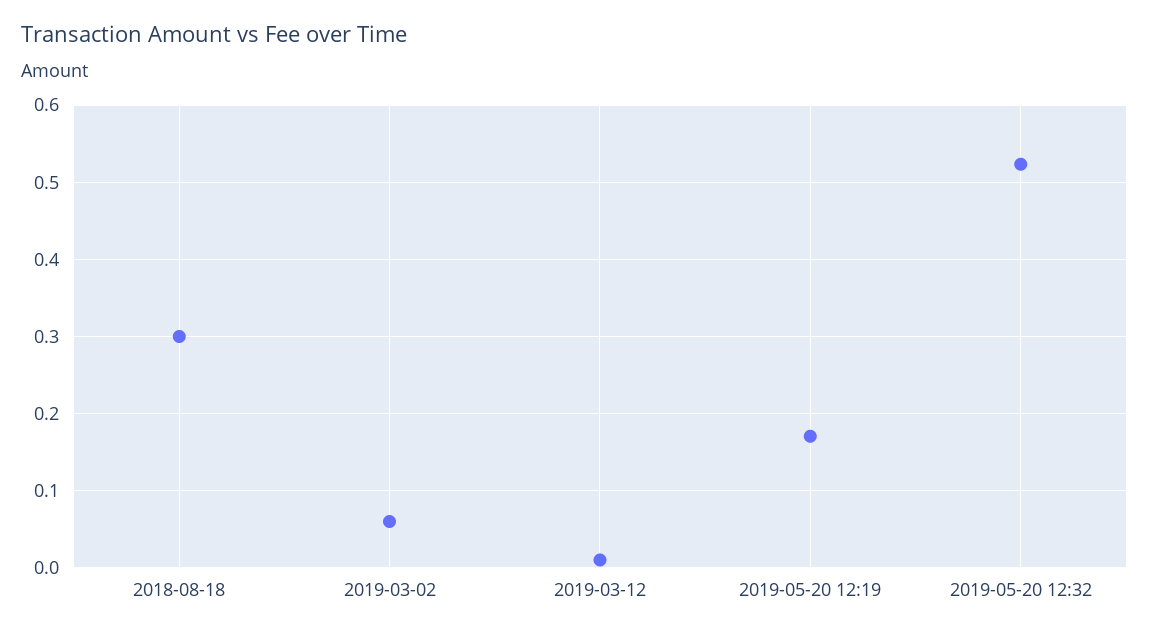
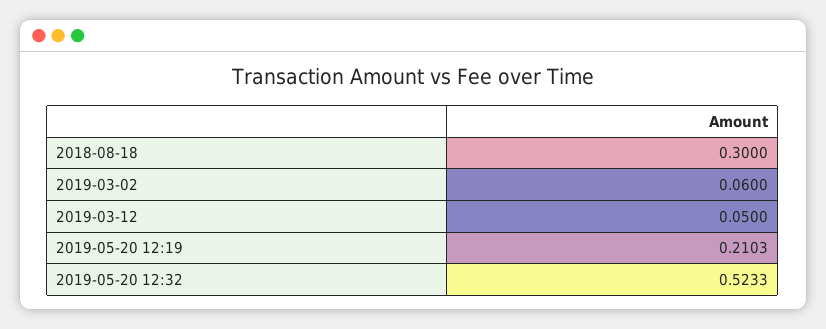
2019-03-12: 0.01 -> 0.05
2019-05-20 12:19: 0.17 -> 0.2103

